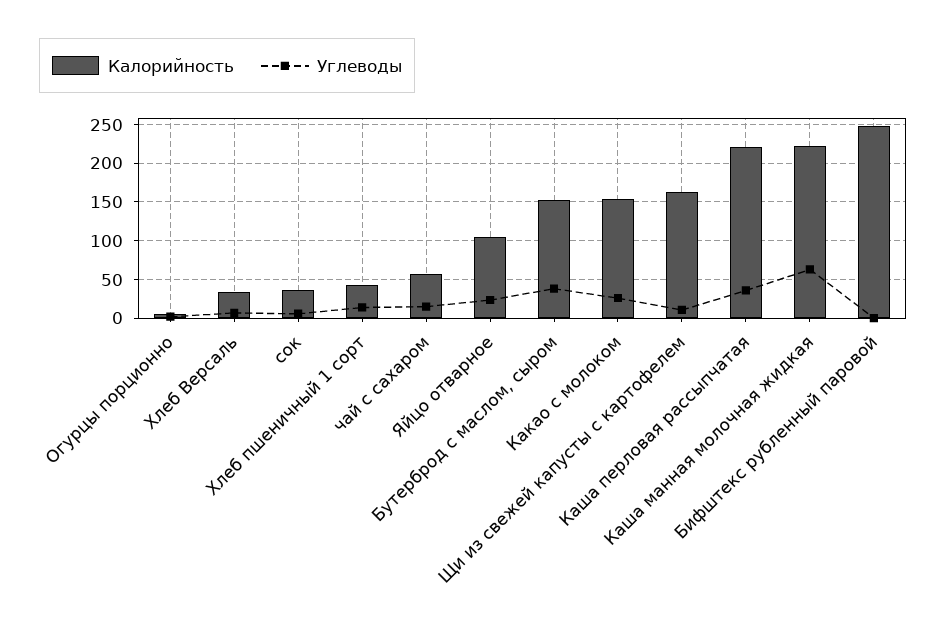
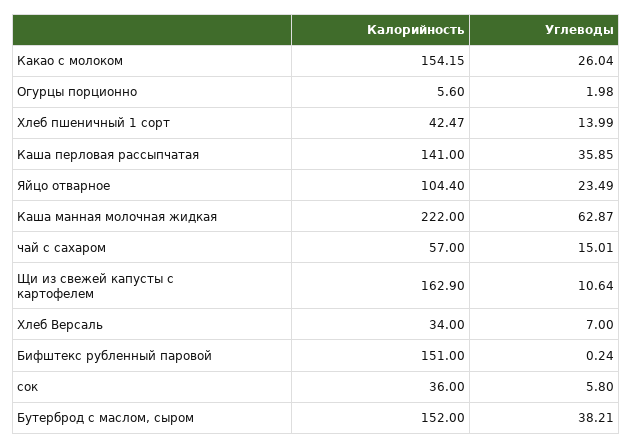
Калорийность, Каша перловая рассыпчатая: 220 -> 141
Калорийность, Бифштекс рубленный паровой: 250 -> 151

